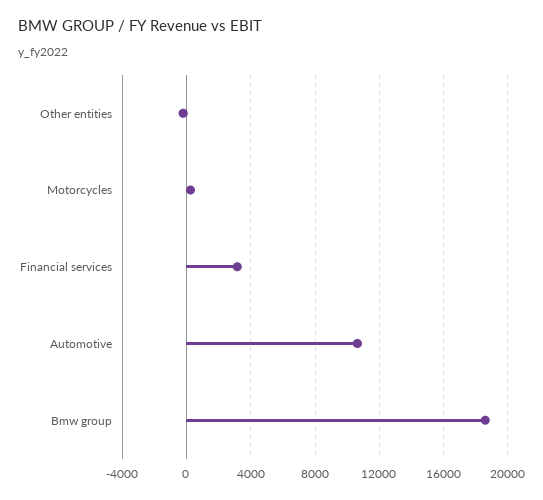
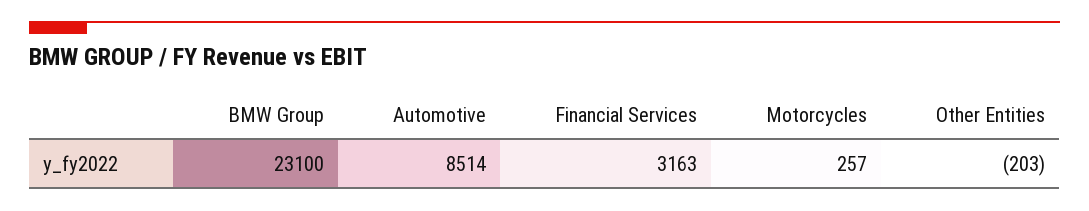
Automotive: 10500 -> 8514
Bmw group: 18500 -> 23100

